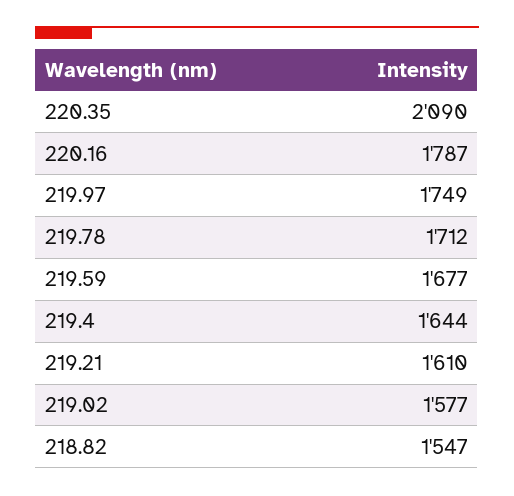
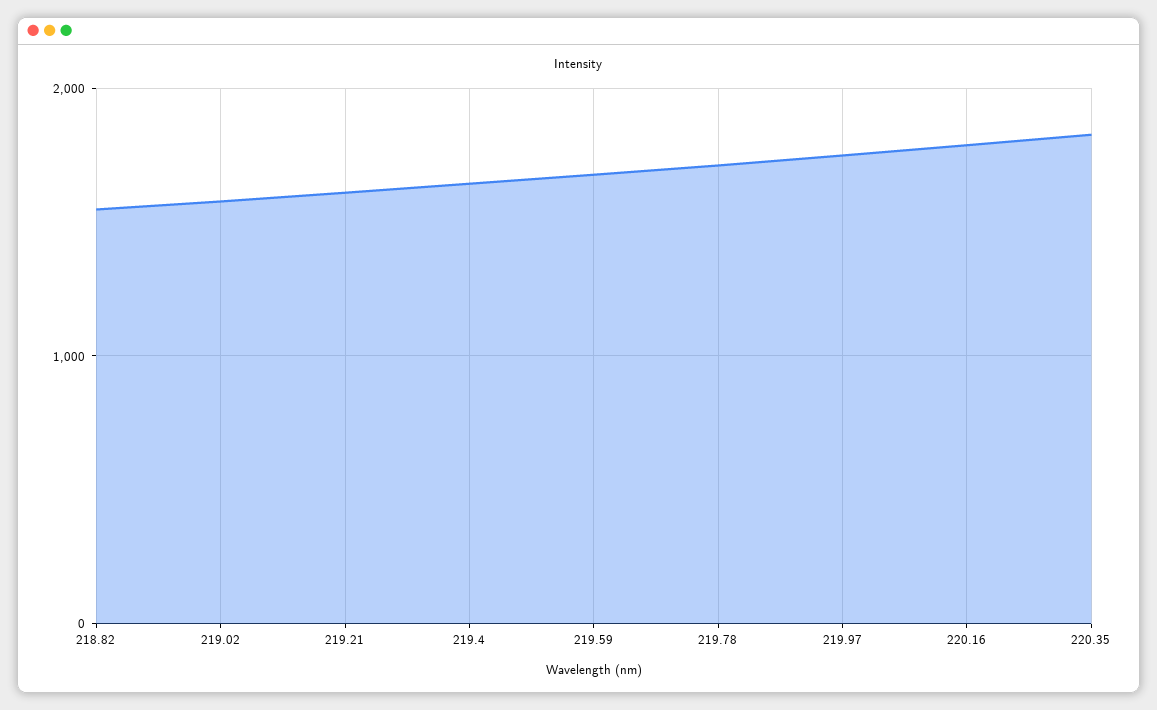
220.35: 2090 -> 1800

